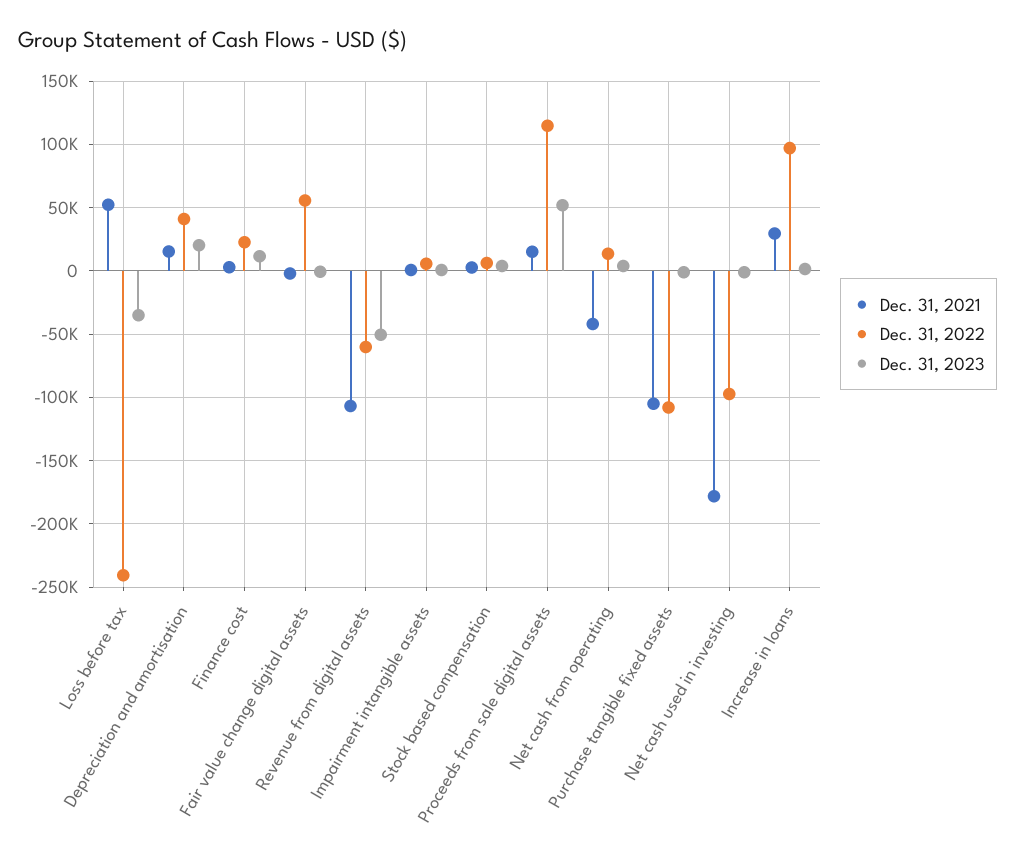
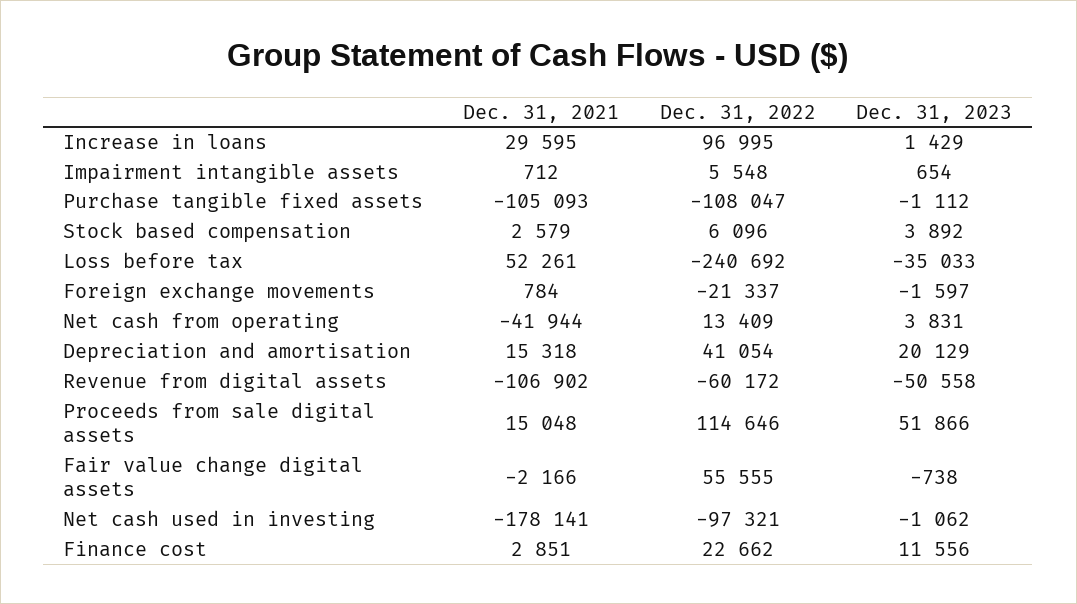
Dec. 31, 2021, Foreign exchange movements: none -> 784
Dec. 31, 2022, Foreign exchange movements: none -> -21337
Dec. 31, 2023, Foreign exchange movements: none -> -1597

